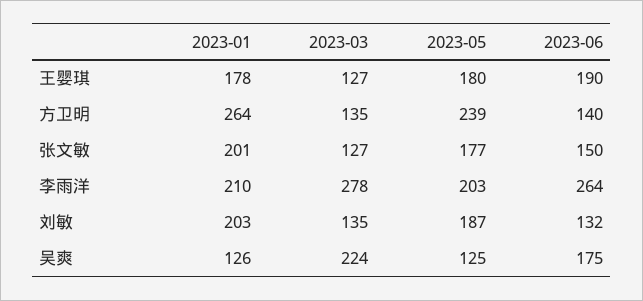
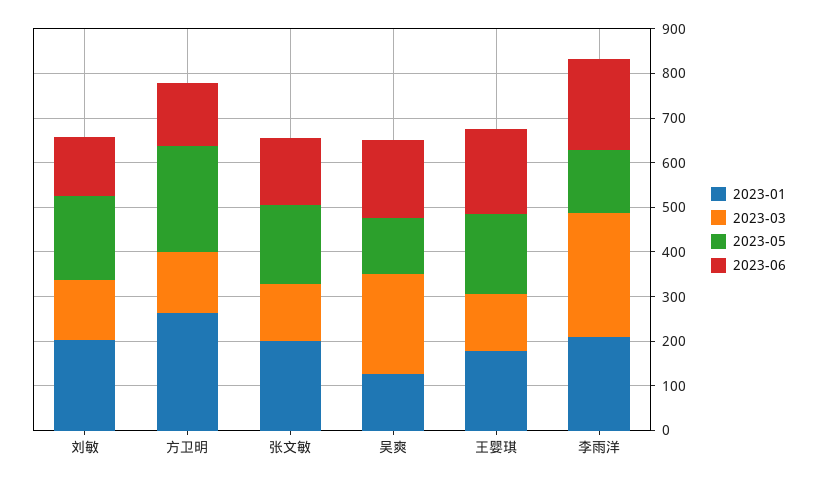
2023-05, 李雨洋: 203 -> 140
2023-06, 李雨洋: 264 -> 200

